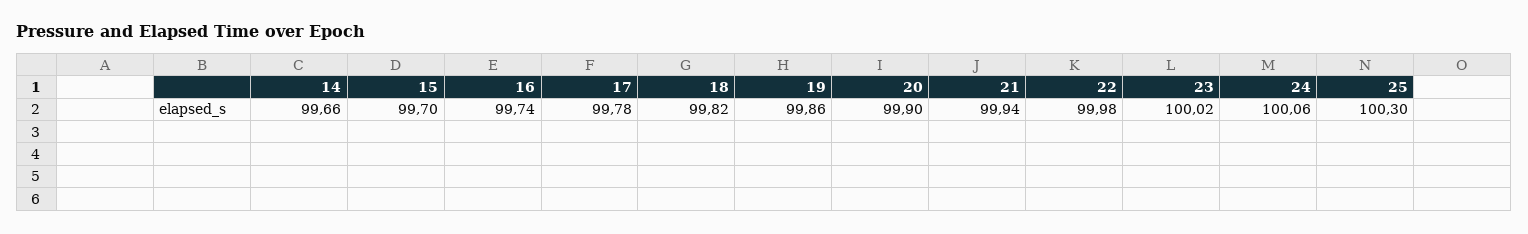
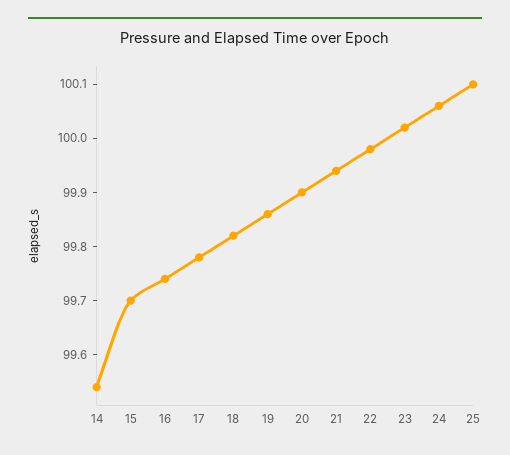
14: 99.66 -> 99.55
25: 100.3 -> 100.1

